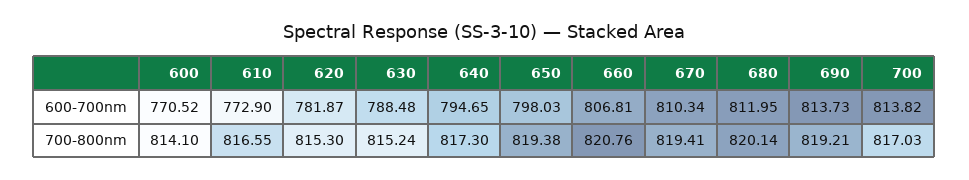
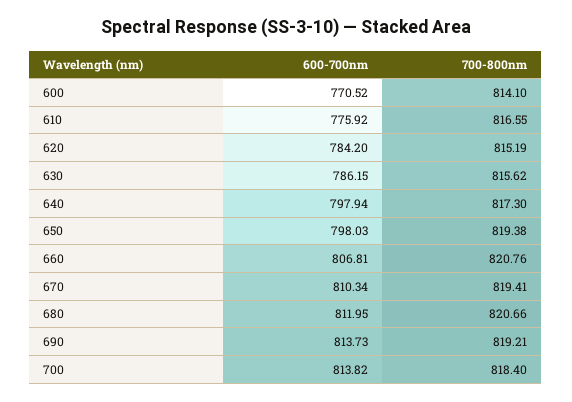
610, 600-700nm: 772.9 -> 775.92
620, 600-700nm: 781.87 -> 784.2
630, 600-700nm: 788.48 -> 786.15
640, 600-700nm: 794.65 -> 797.94
620, 700-800nm: 815.3 -> 815.19
630, 700-800nm: 815.24 -> 815.62
680, 700-800nm: 820.14 -> 820.66
700, 700-800nm: 817.03 -> 818.4

